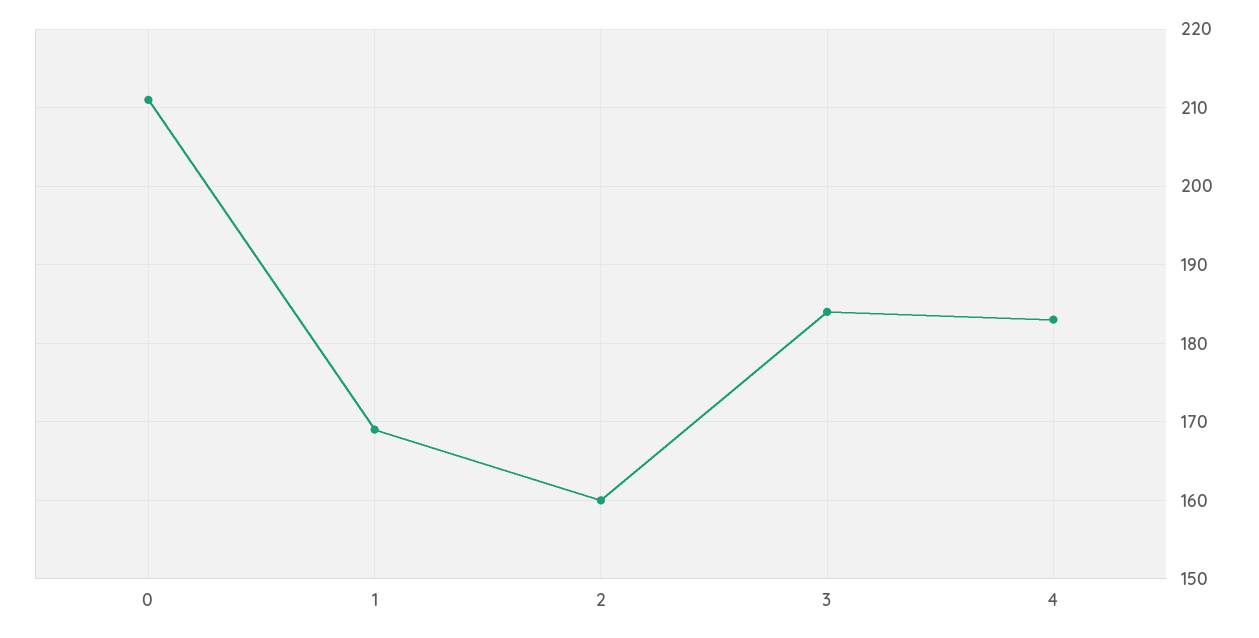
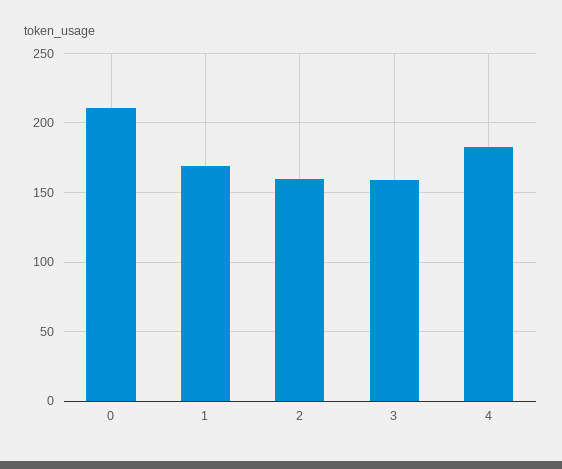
3: 184 -> 160

